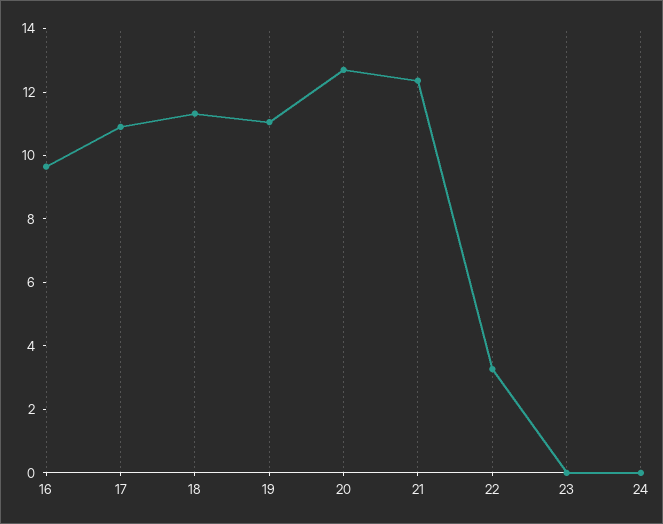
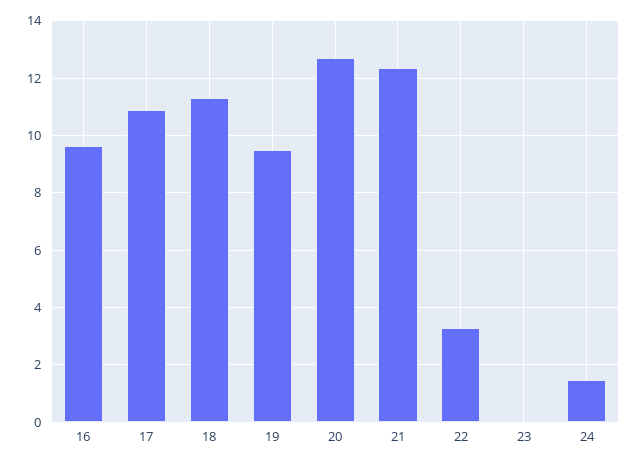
19: 11 -> 9.5
24: 0 -> 1.5

